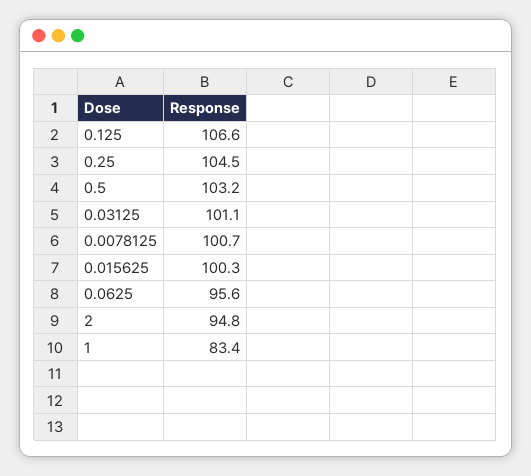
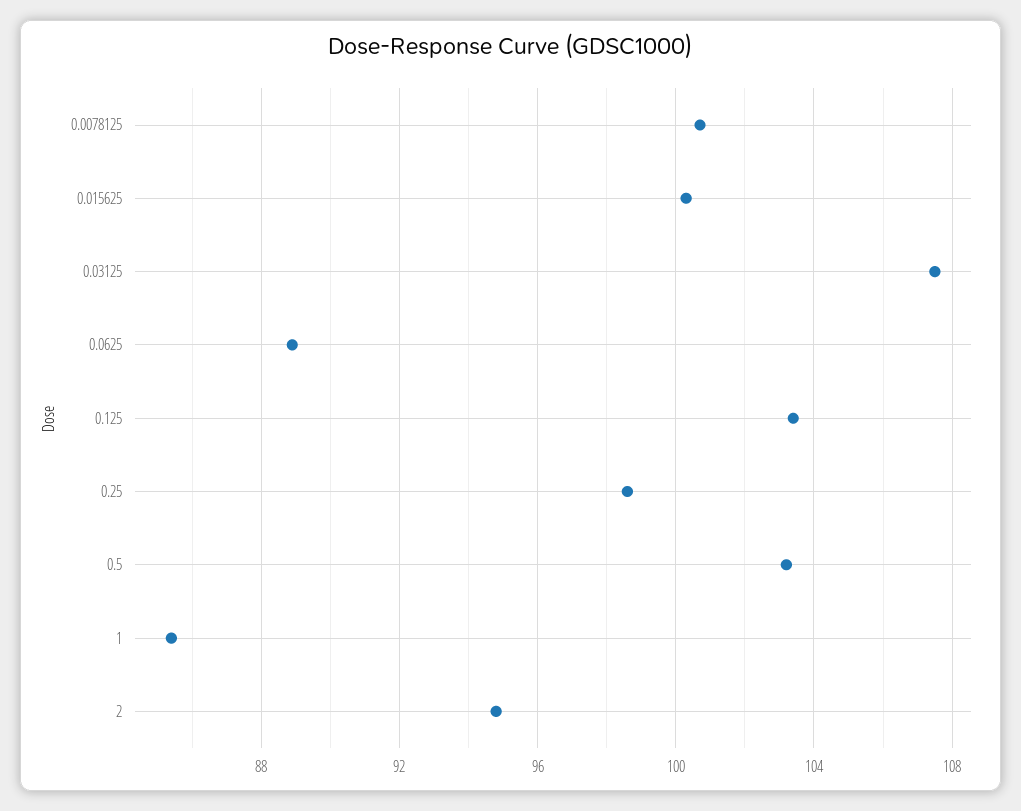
0.125: 106.6 -> 103.5
0.25: 104.5 -> 98.5
0.03125: 101.1 -> 107.5
0.0625: 95.6 -> 89
1: 83.4 -> 85.5

